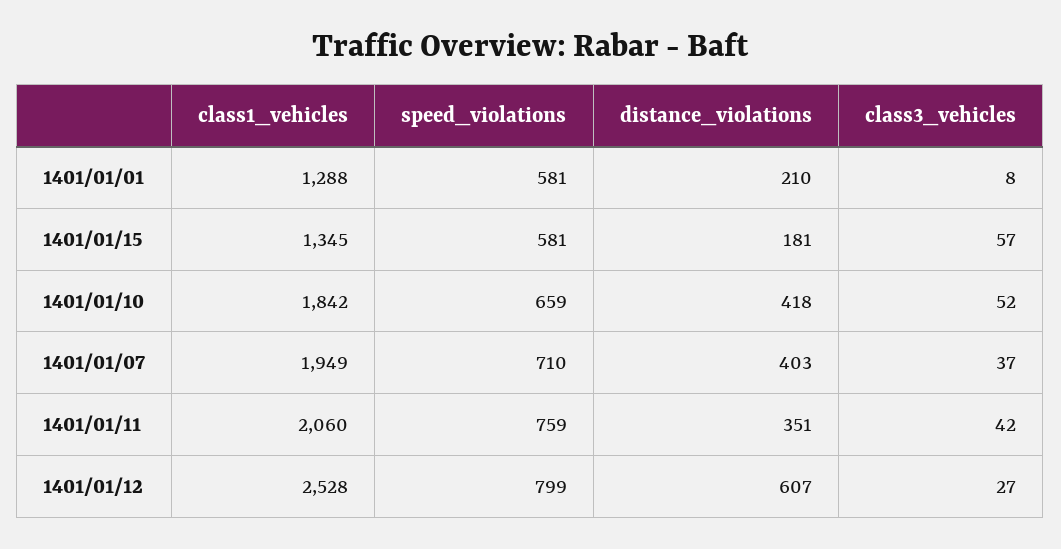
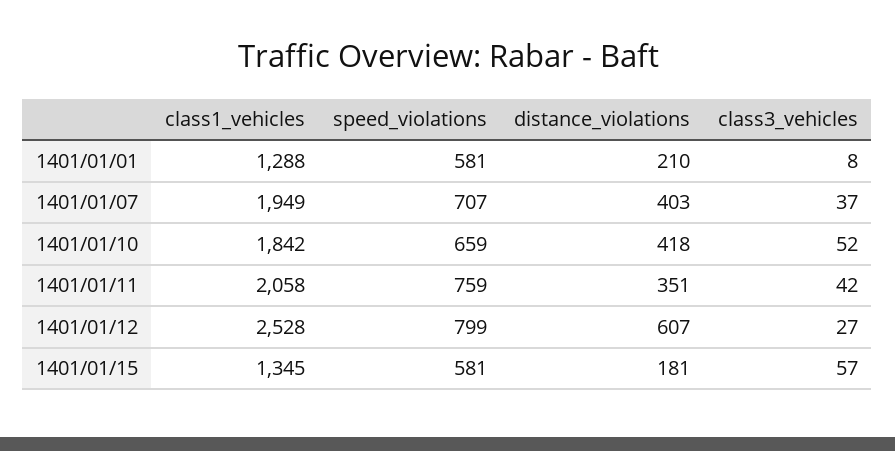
speed_violations, 1401/01/07: 710 -> 707
class1_vehicles, 1401/01/11: 2060 -> 2058

